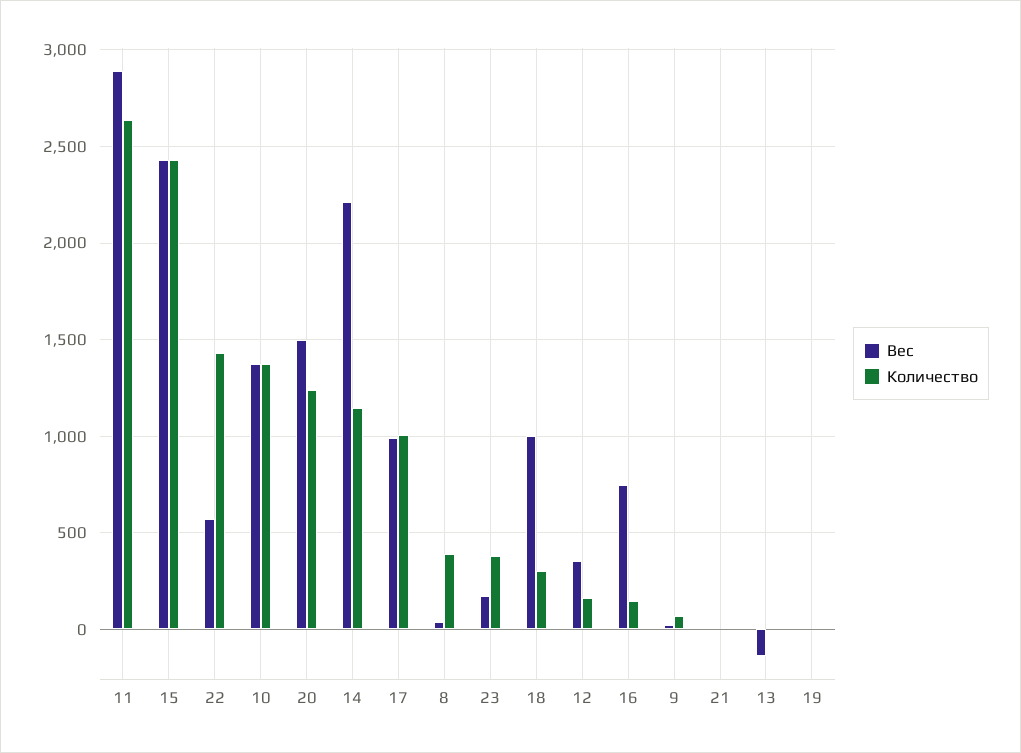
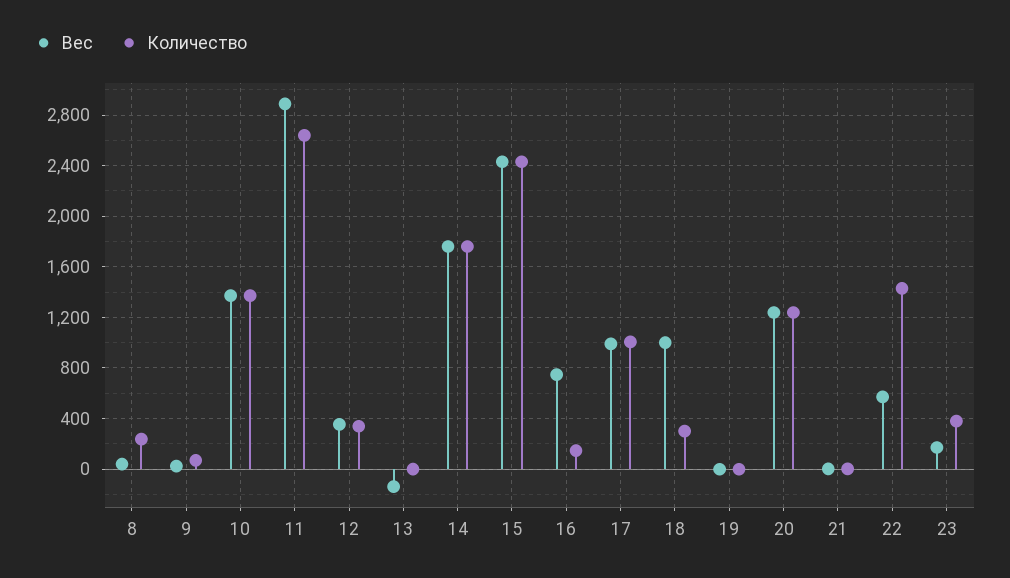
Вес, 20: 1500 -> 1250
Вес, 14: 2200 -> 1750
Количество, 14: 1150 -> 1750
Количество, 8: 400 -> 250
Количество, 12: 150 -> 350

